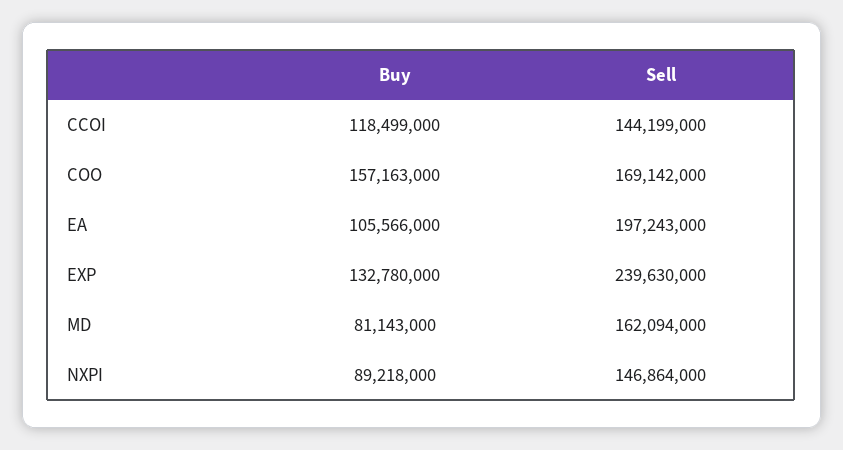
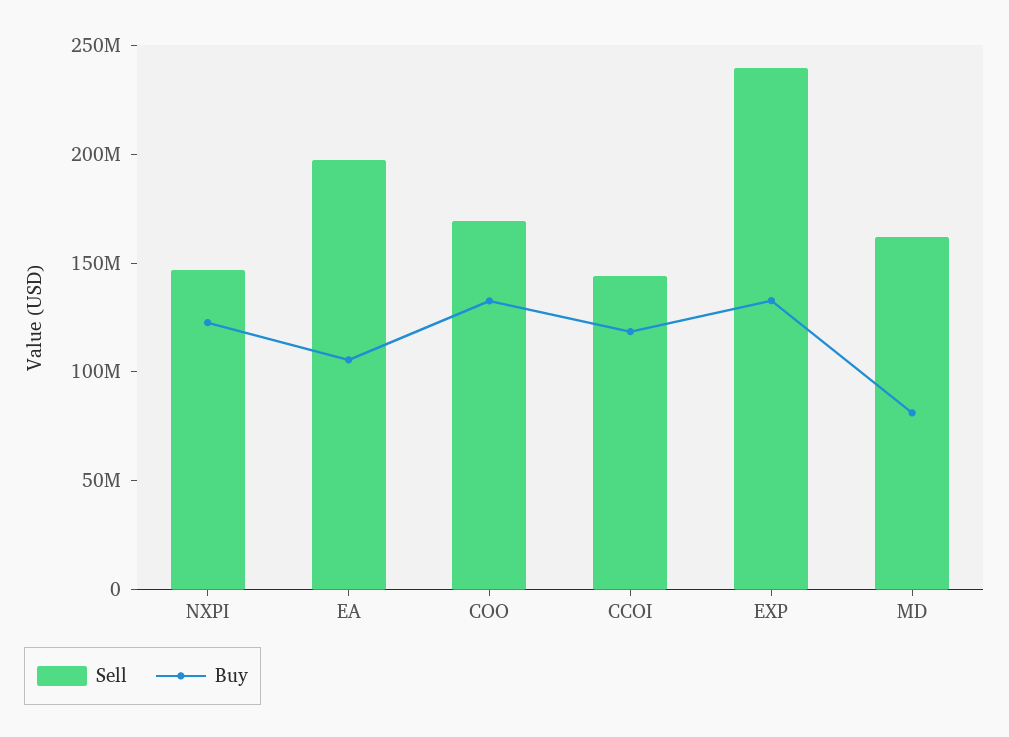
Buy, COO: 157163000 -> 130000000
Buy, NXPI: 89218000 -> 120000000

